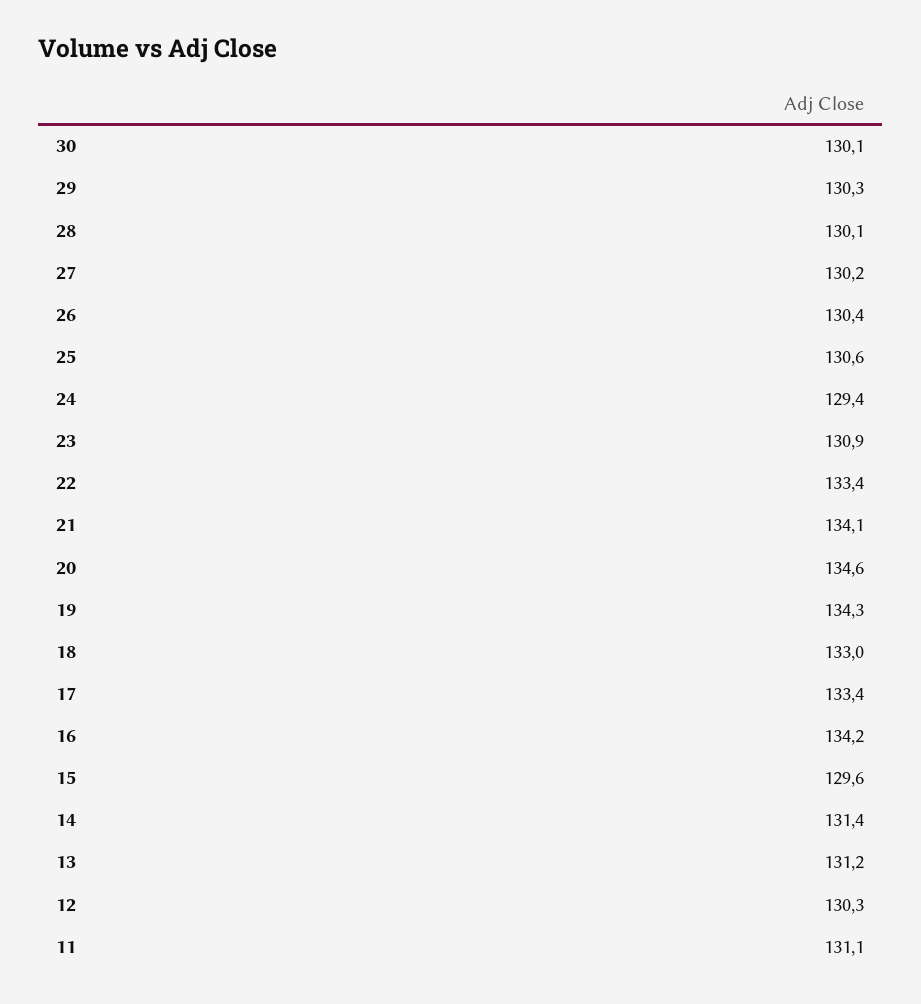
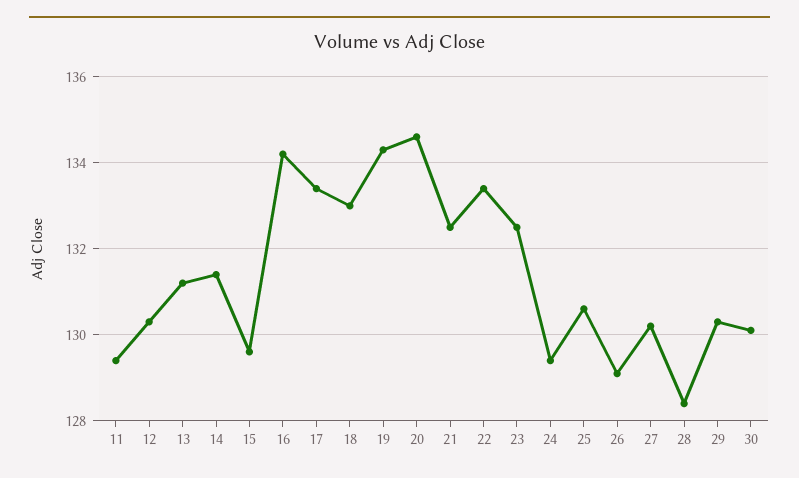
28: 130.1 -> 128.5
26: 130.4 -> 129
23: 130.9 -> 132.5
21: 134.1 -> 132.5
11: 131.1 -> 129.5

